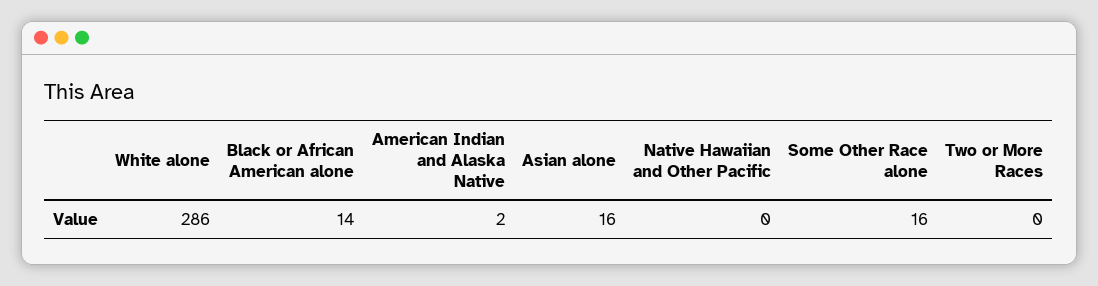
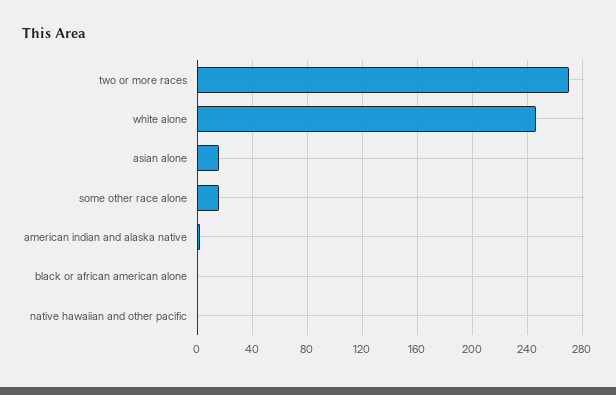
White alone: 286 -> 245
Black or African American alone: 14 -> 0
Two or More Races: 0 -> 270

